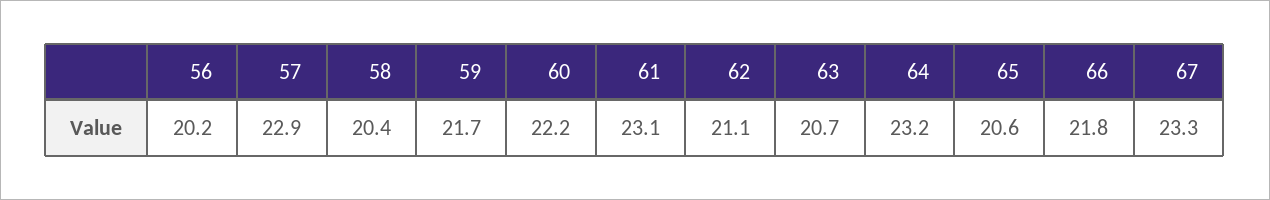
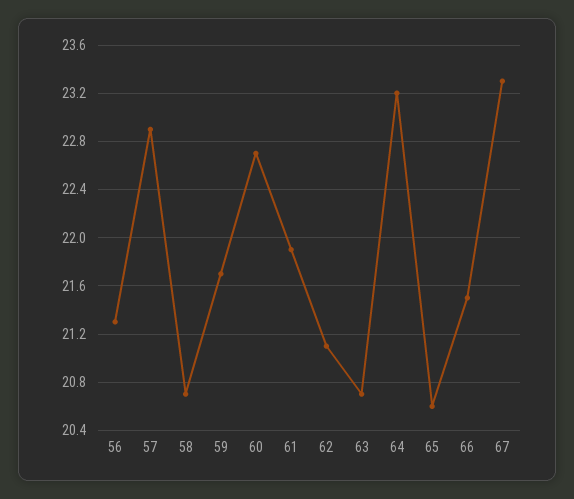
56: 20.2 -> 21.3
58: 20.4 -> 20.7
60: 22.2 -> 22.7
61: 23.1 -> 21.9
66: 21.8 -> 21.5

